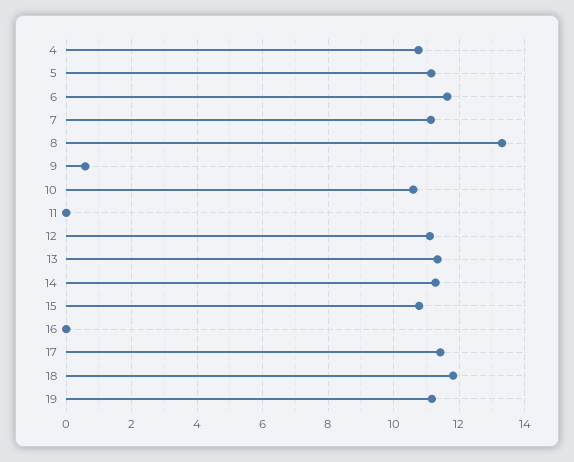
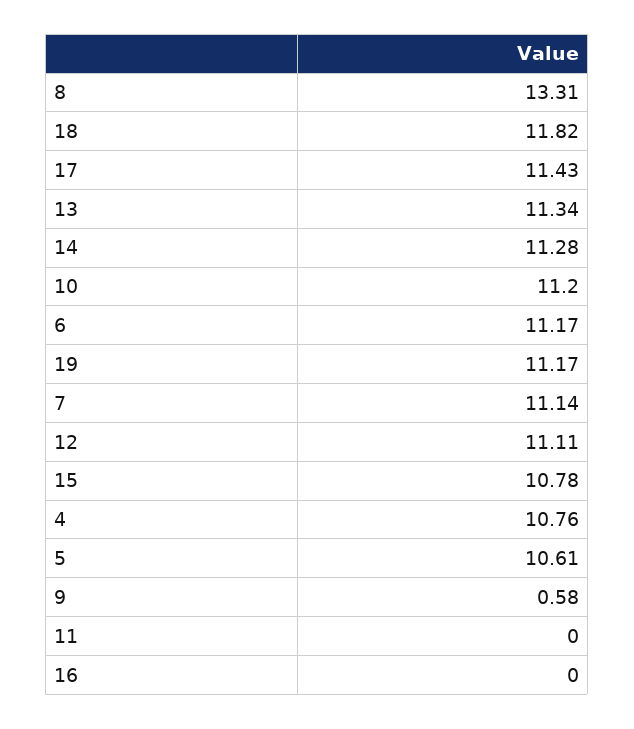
5: 11.2 -> 10.61
6: 11.6 -> 11.17
10: 10.6 -> 11.2

